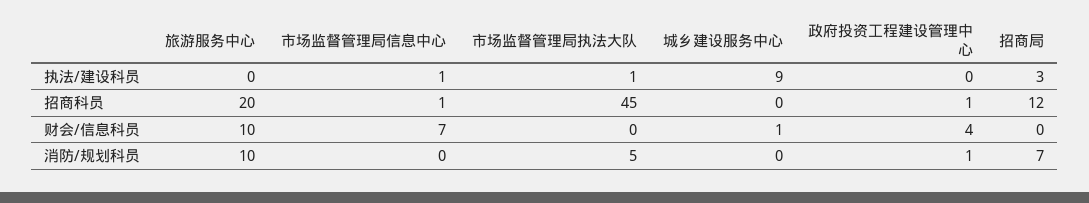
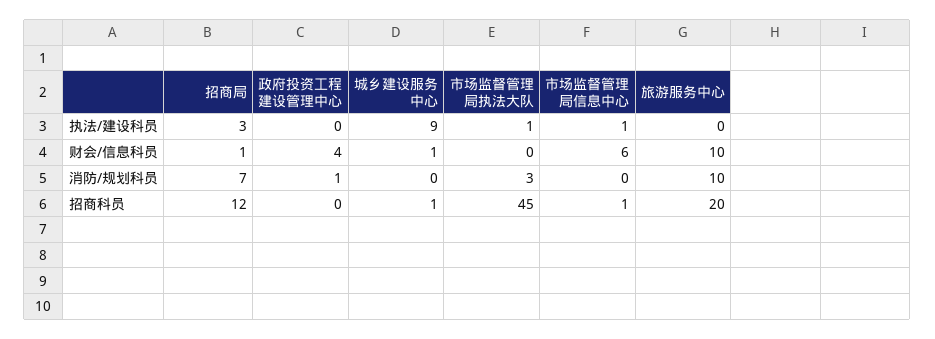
城乡建设服务中心, 招商科员: 0 -> 1
政府投资工程建设管理中心, 招商科员: 1 -> 0
市场监督管理局信息中心, 财会/信息科员: 7 -> 6
招商局, 财会/信息科员: 0 -> 1
市场监督管理局执法大队, 消防/规划科员: 5 -> 3

